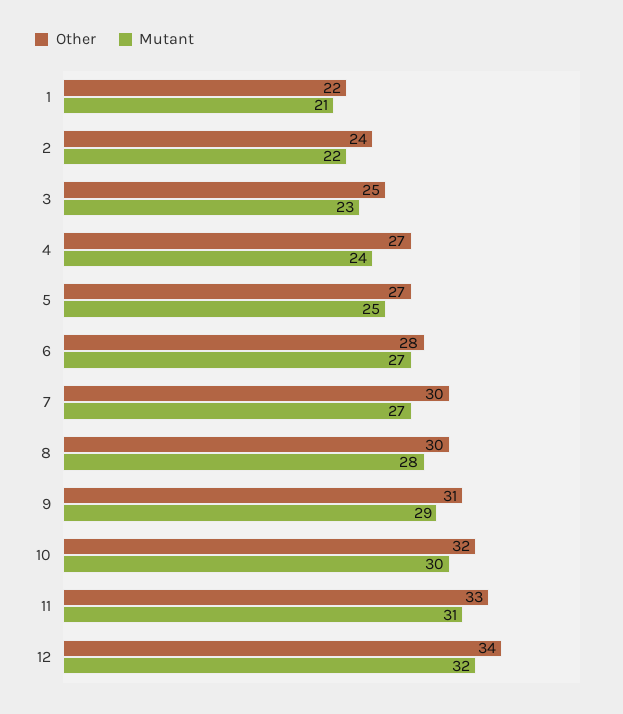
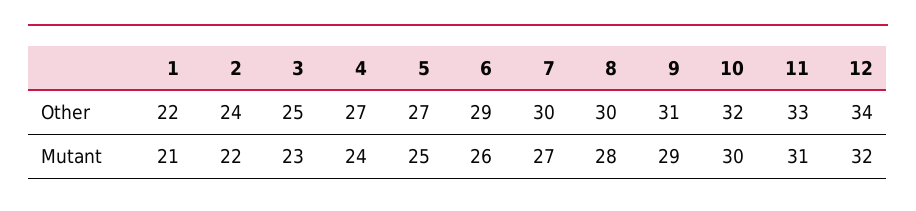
Other, 6: 28 -> 29
Mutant, 6: 27 -> 26

